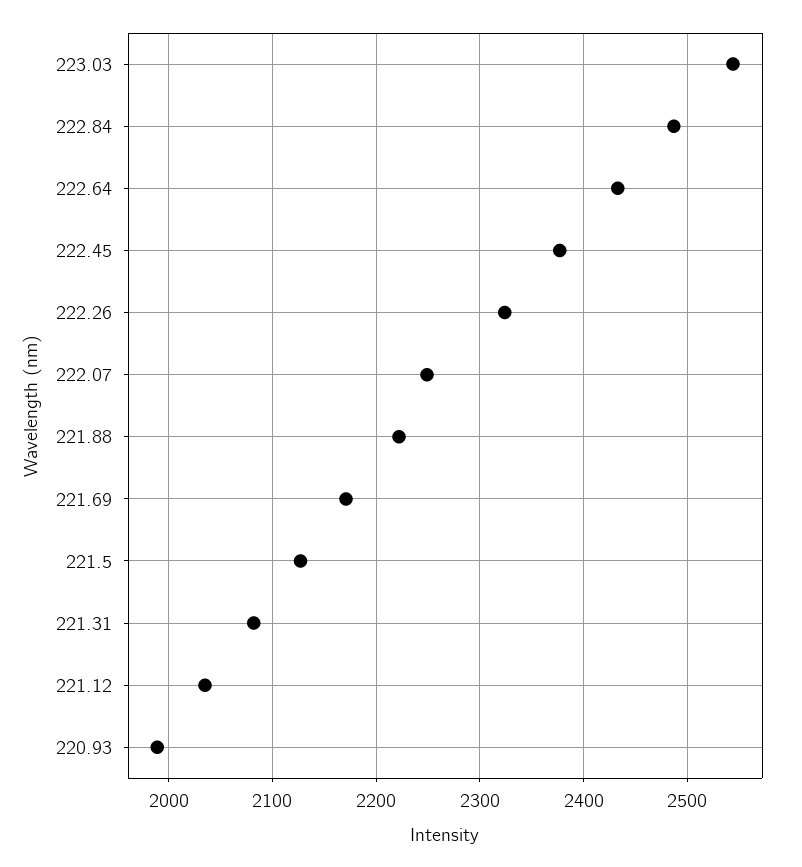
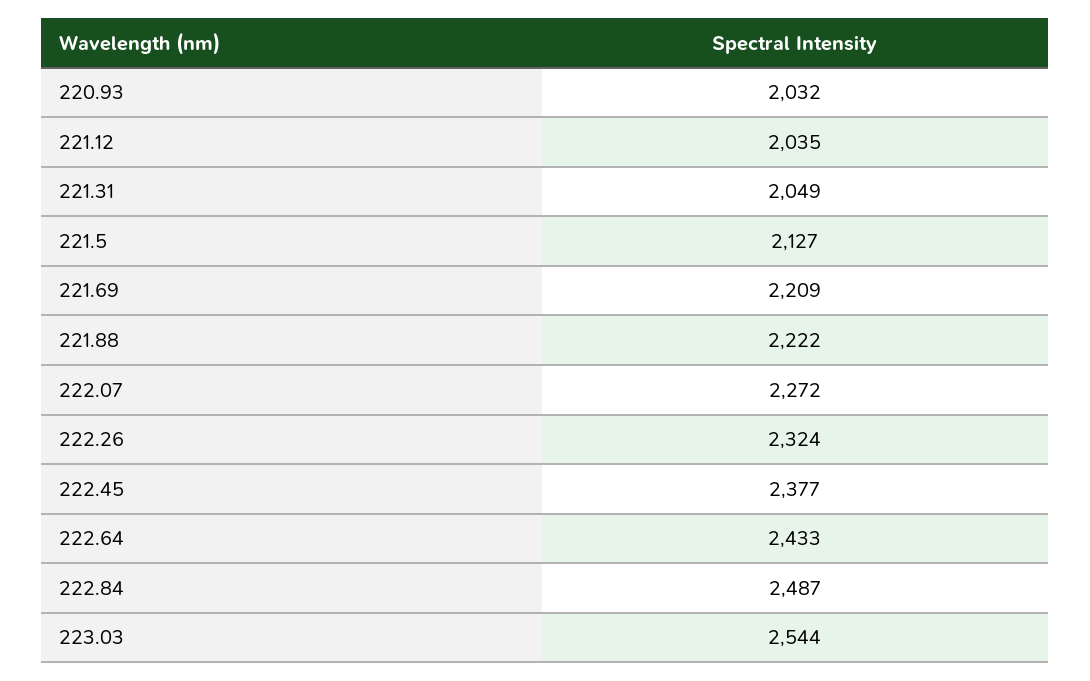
222.07: 2250 -> 2272
221.69: 2170 -> 2209
221.31: 2080 -> 2049
220.93: 1990 -> 2032

